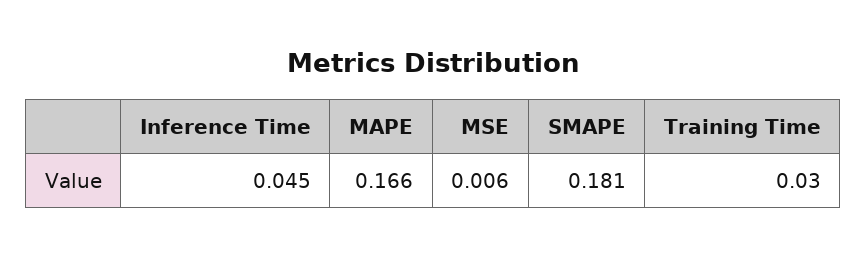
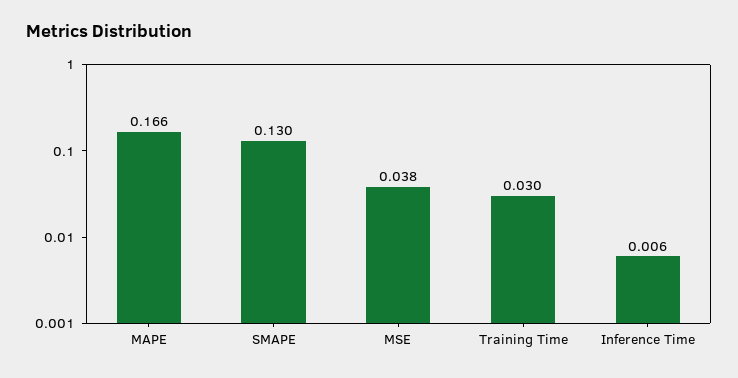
Inference Time: 0.045 -> 0.006
MSE: 0.006 -> 0.038
SMAPE: 0.181 -> 0.13

